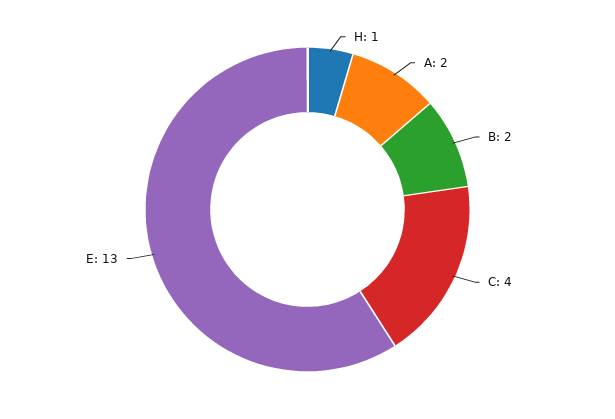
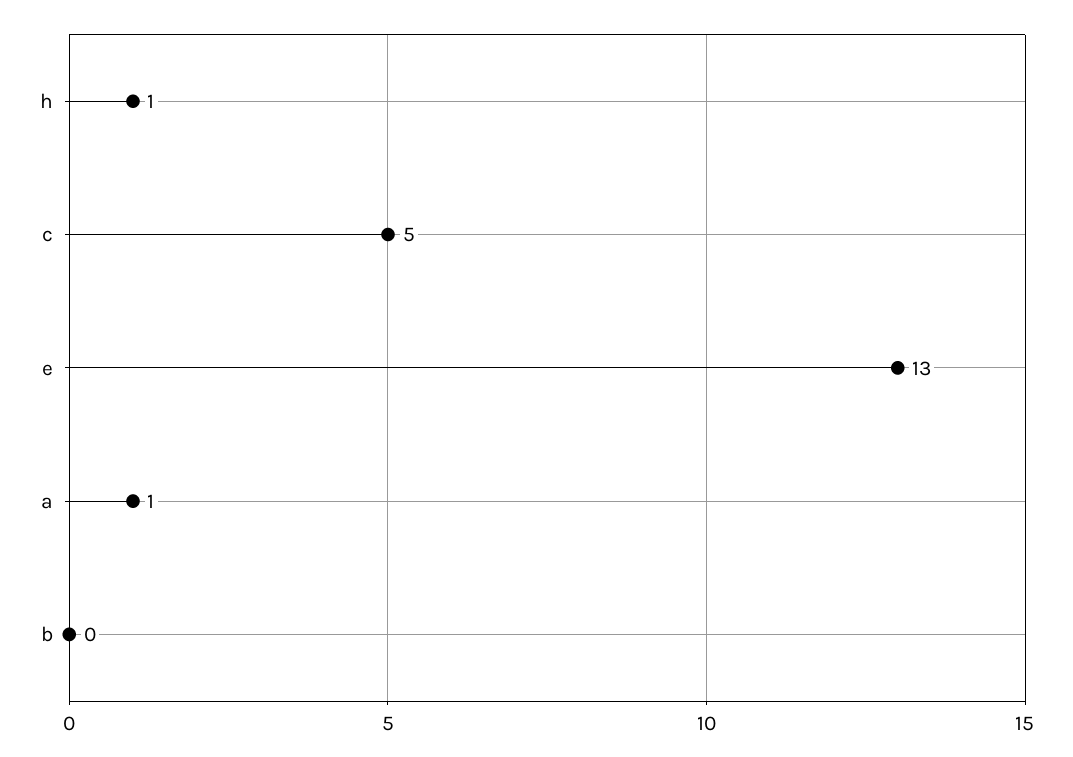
A: 2 -> 1
B: 2 -> 0
C: 4 -> 5

